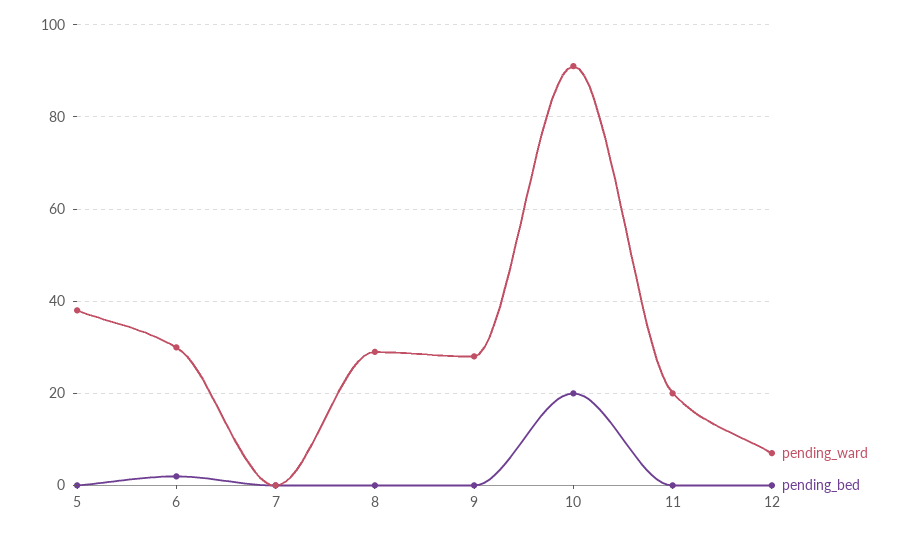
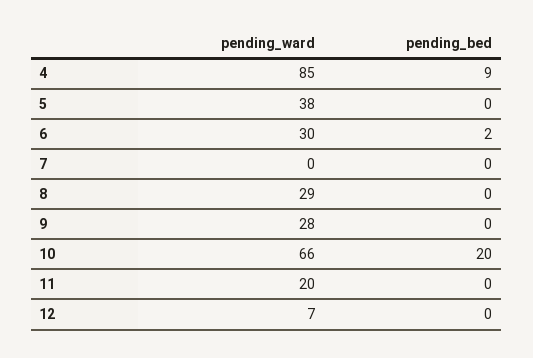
pending_ward, 10: 90 -> 66
pending_ward, 4: none -> 85
pending_bed, 4: none -> 9

